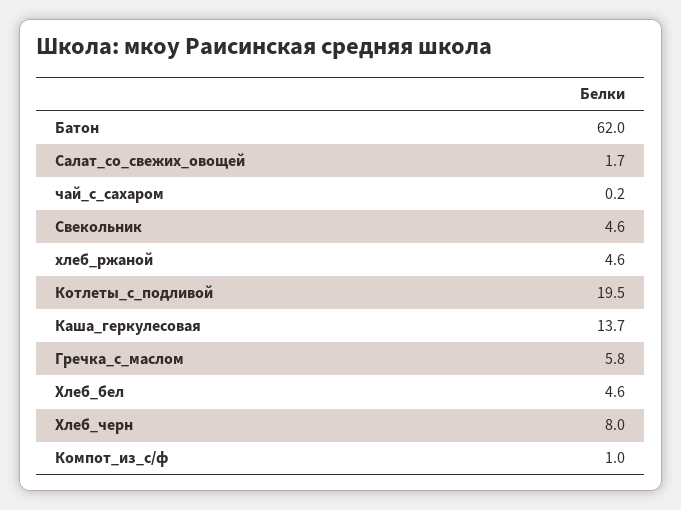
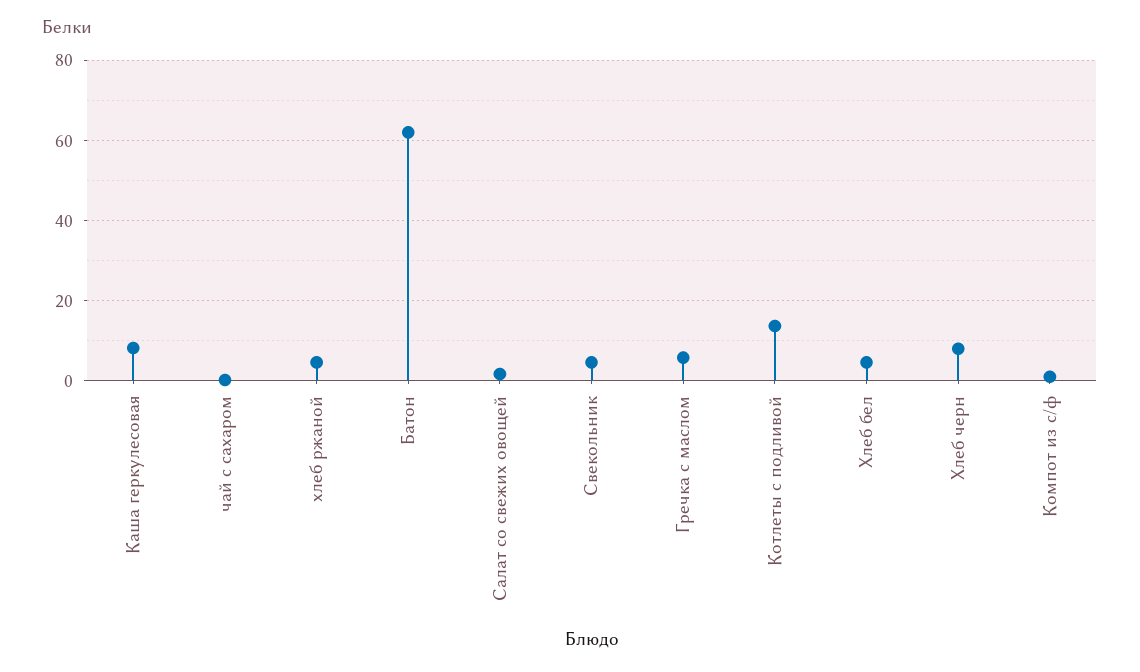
Котлеты_с_подливой: 19.5 -> 14
Каша_геркулесовая: 13.7 -> 8

